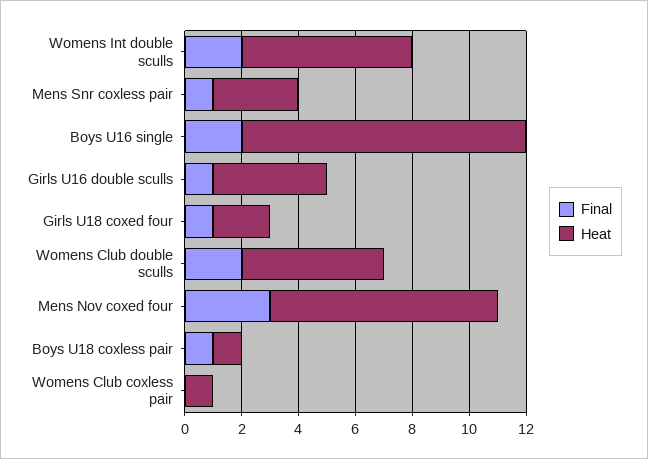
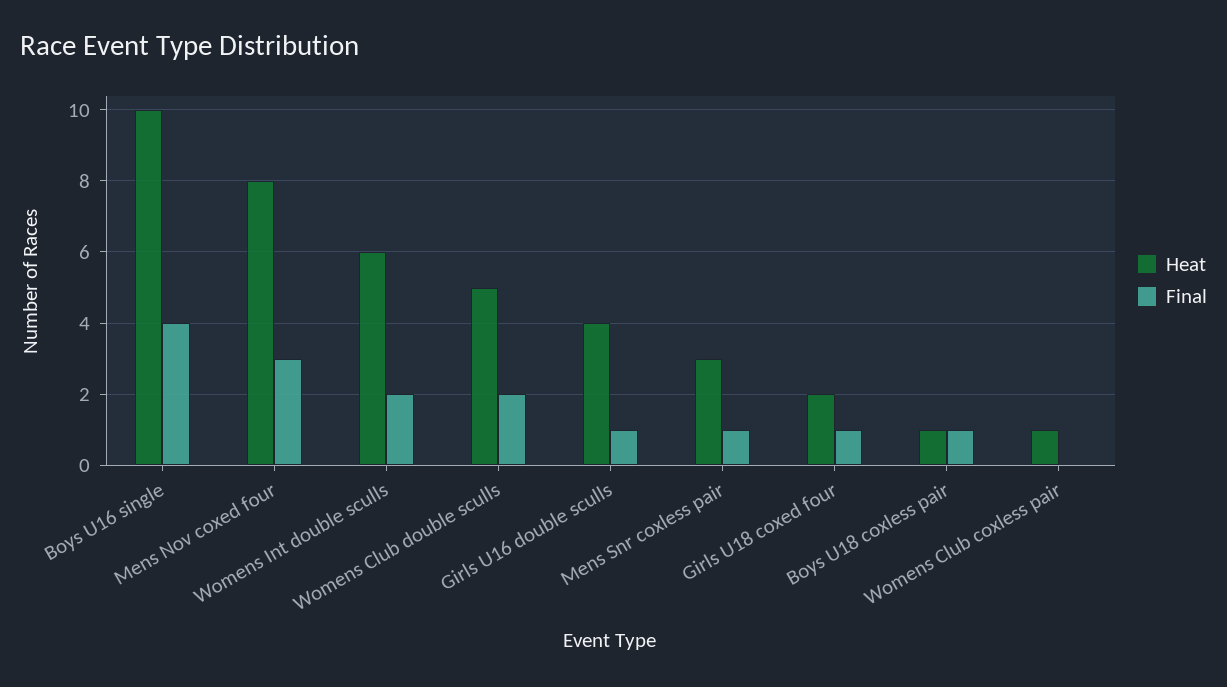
Final, Boys U16 single: 2 -> 4

